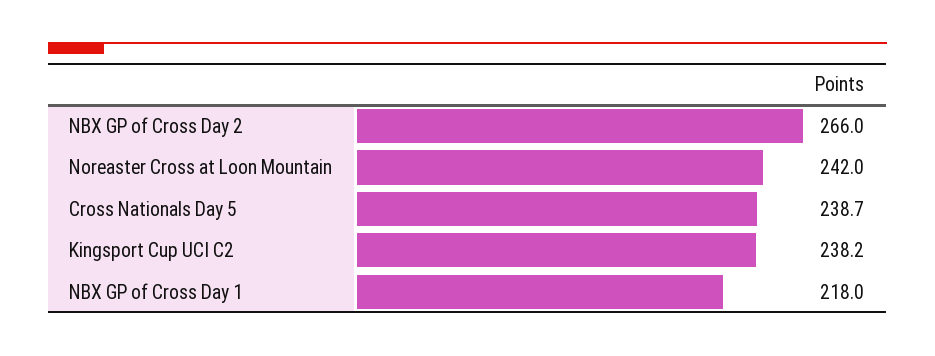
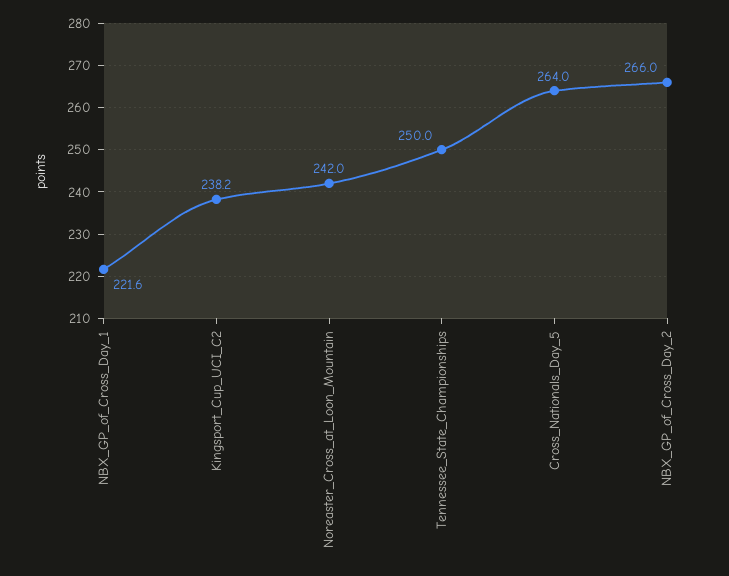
Cross Nationals Day 5: 238.7 -> 264
NBX GP of Cross Day 1: 218 -> 221.6
Tennessee_State_Championships: none -> 250

